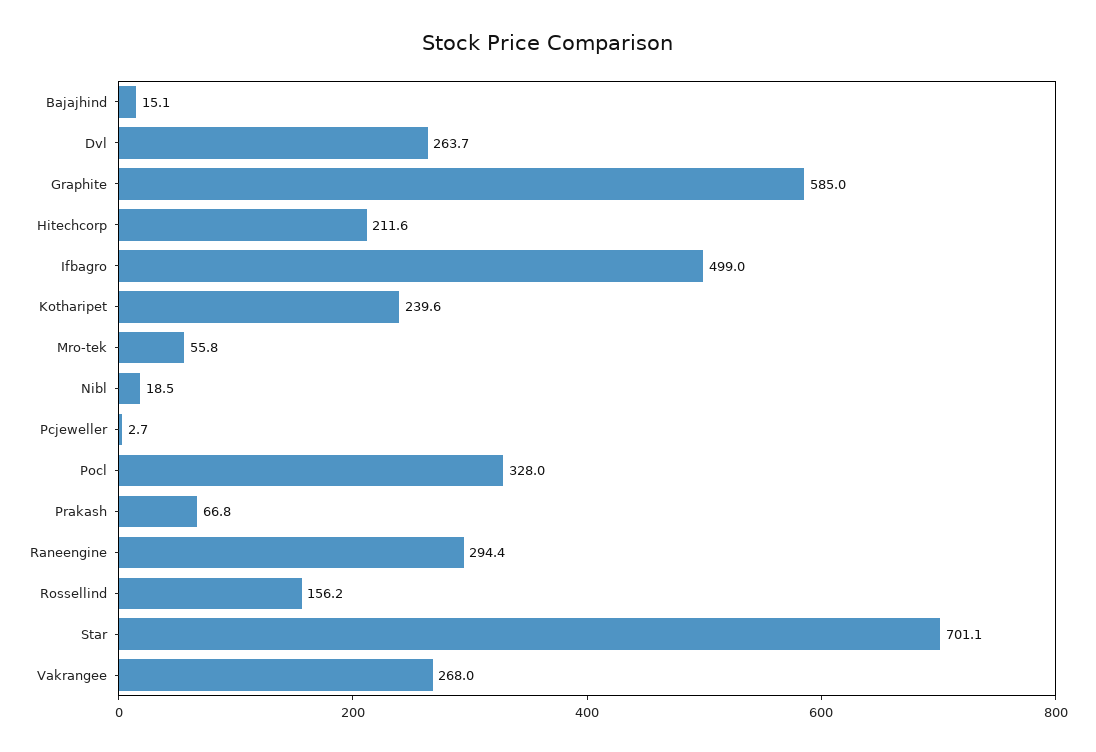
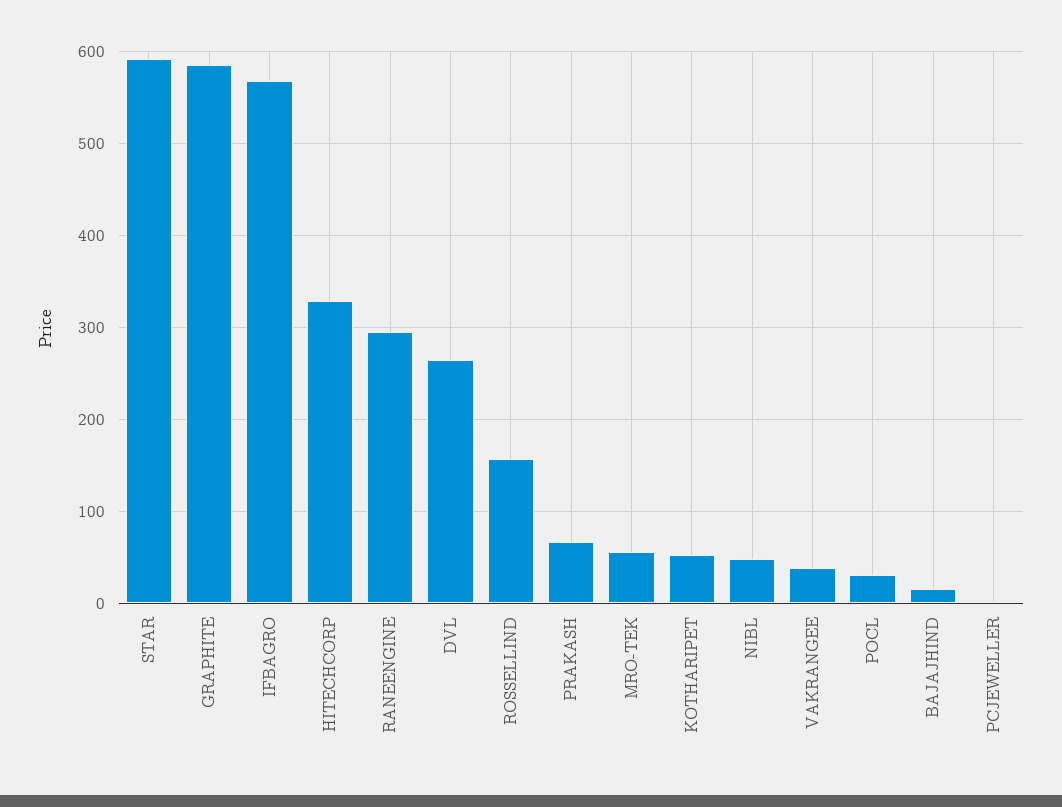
Hitechcorp: 211.6 -> 330
Ifbagro: 499 -> 570
Kotharipet: 239.6 -> 50
Nibl: 18.5 -> 50
Pocl: 328 -> 30
Star: 701.1 -> 590
Vakrangee: 268 -> 40

